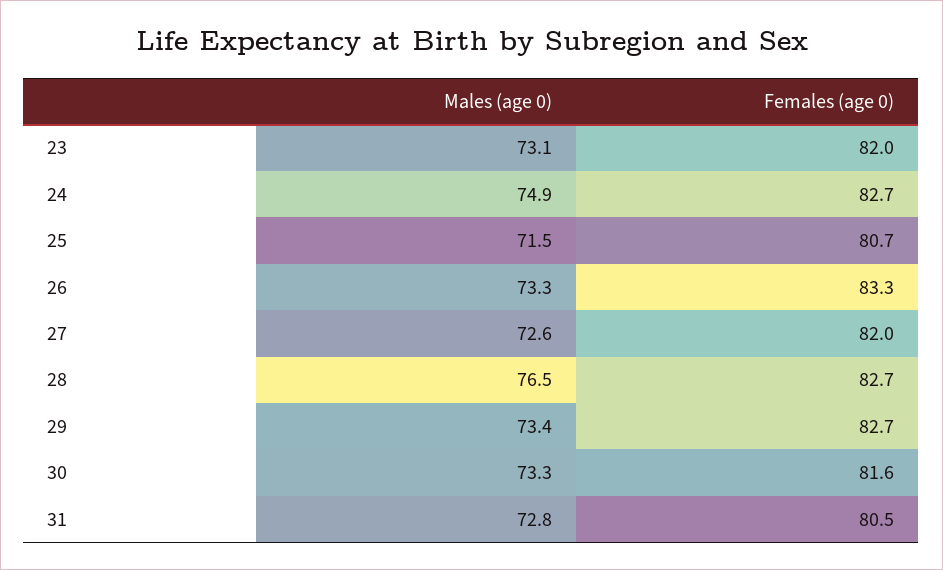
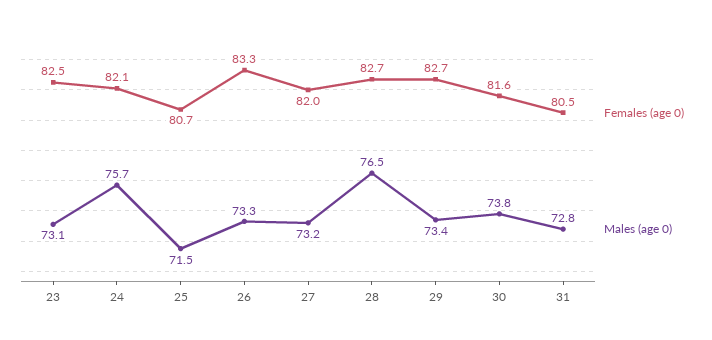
Females (age 0), 23: 82 -> 82.5
Males (age 0), 24: 74.9 -> 75.7
Females (age 0), 24: 82.7 -> 82.1
Males (age 0), 27: 72.6 -> 73.2
Males (age 0), 30: 73.3 -> 73.8

